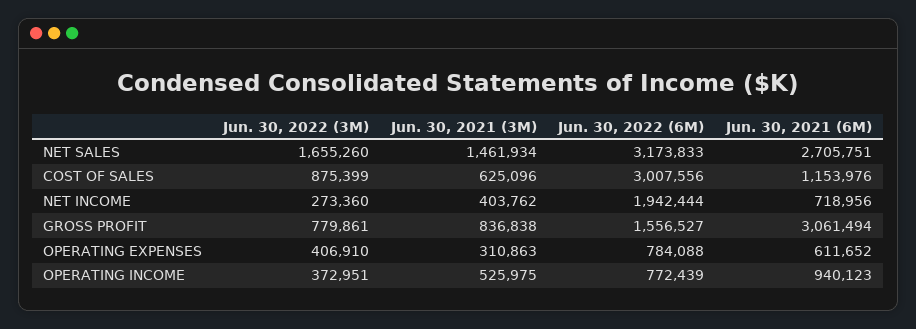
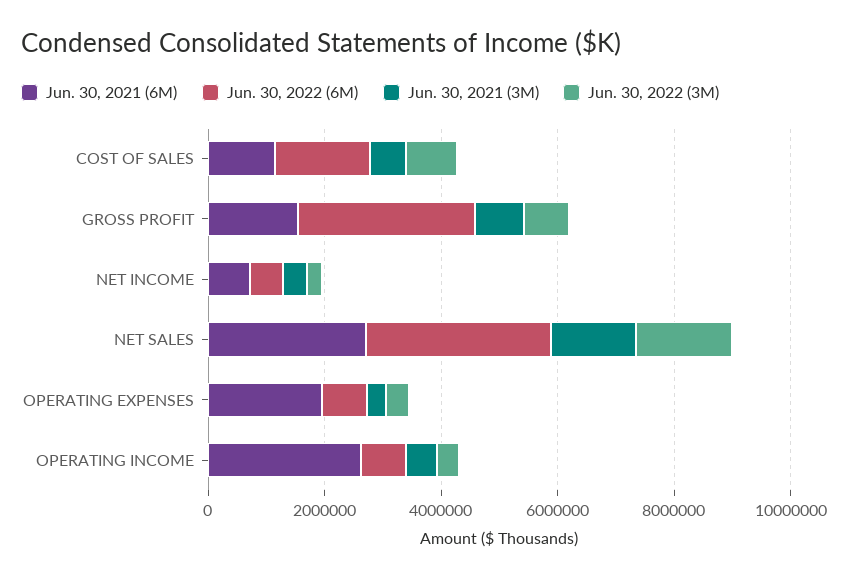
Jun. 30, 2022 (6M), COST OF SALES: 3007556 -> 1500000
Jun. 30, 2022 (6M), NET INCOME: 1942444 -> 500000
Jun. 30, 2022 (6M), GROSS PROFIT: 1556527 -> 3000000
Jun. 30, 2021 (6M), GROSS PROFIT: 3061494 -> 1500000
Jun. 30, 2021 (6M), OPERATING EXPENSES: 611652 -> 2000000
Jun. 30, 2021 (6M), OPERATING INCOME: 940123 -> 2500000

